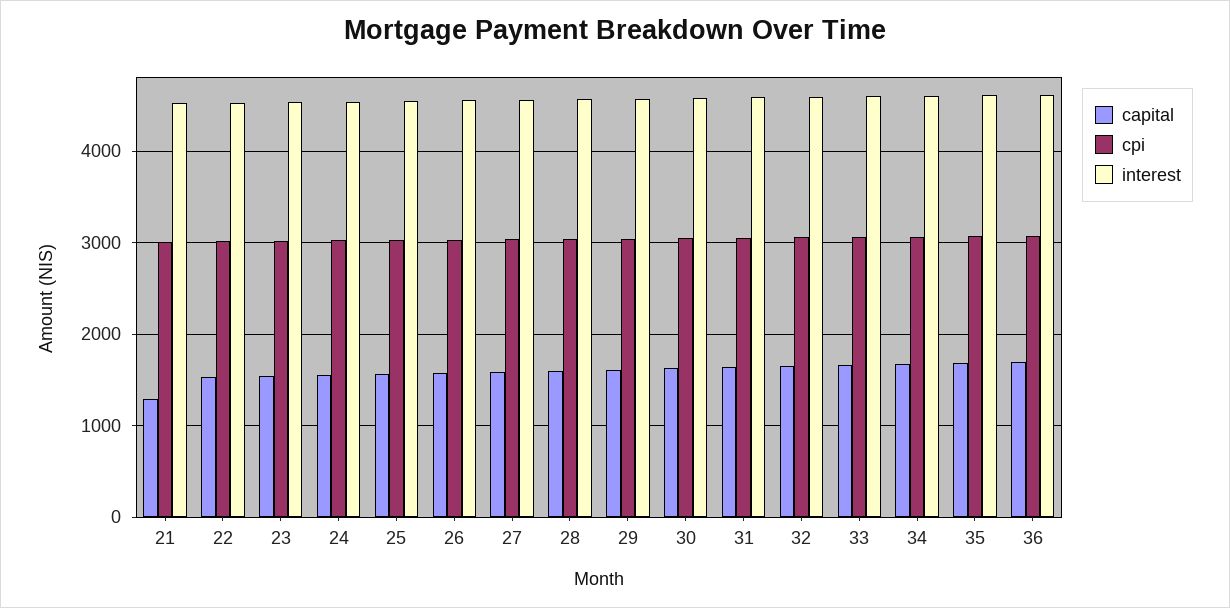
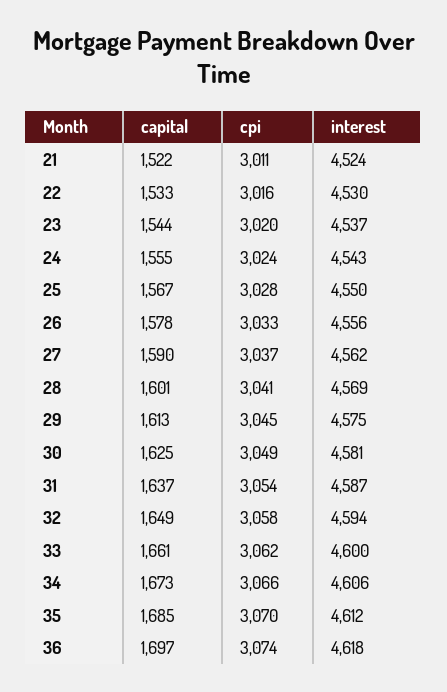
capital, 21: 1300 -> 1522

